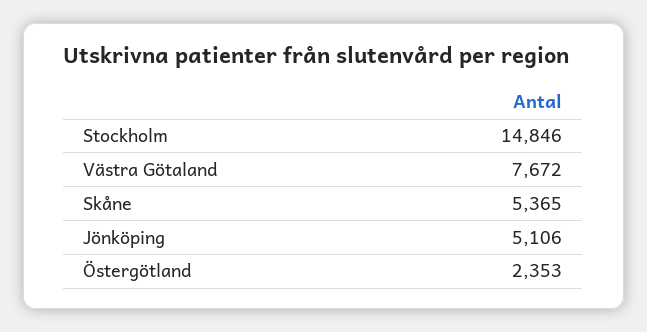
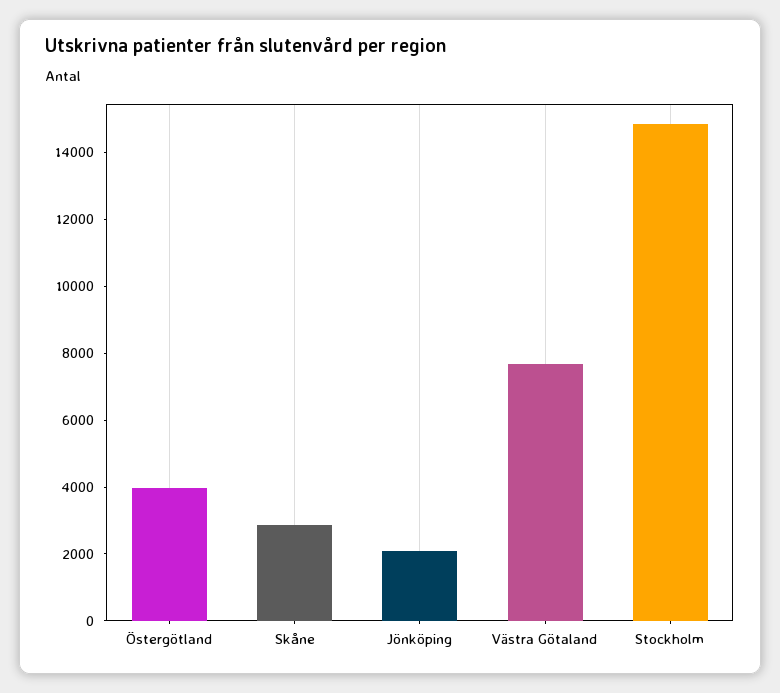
Skåne: 5365 -> 3000
Jönköping: 5106 -> 2000
Östergötland: 2353 -> 4000

